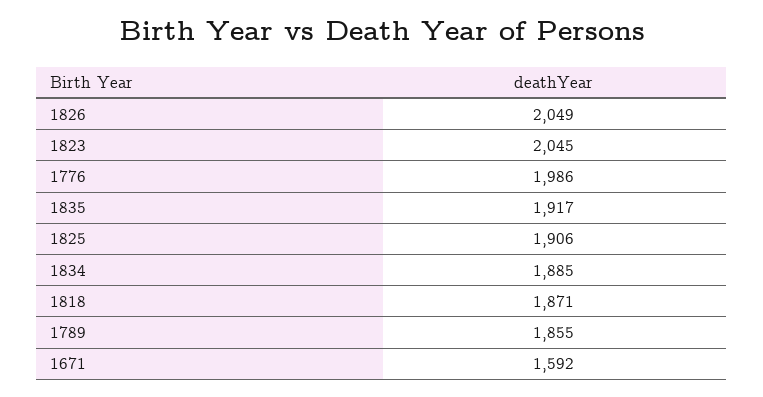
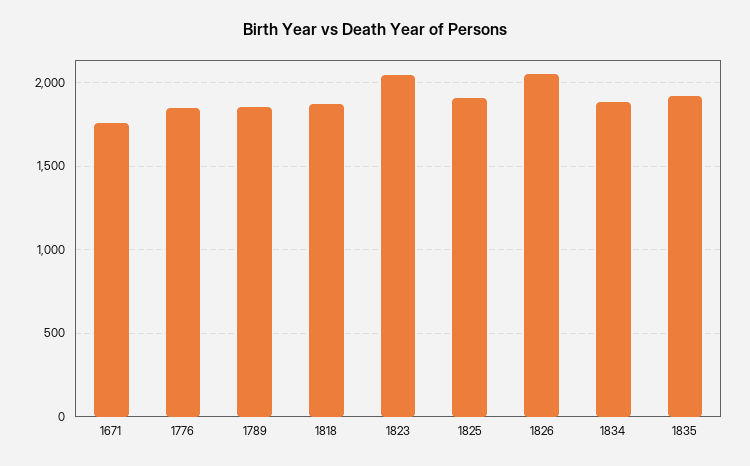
1776: 1986 -> 1850
1671: 1592 -> 1750

